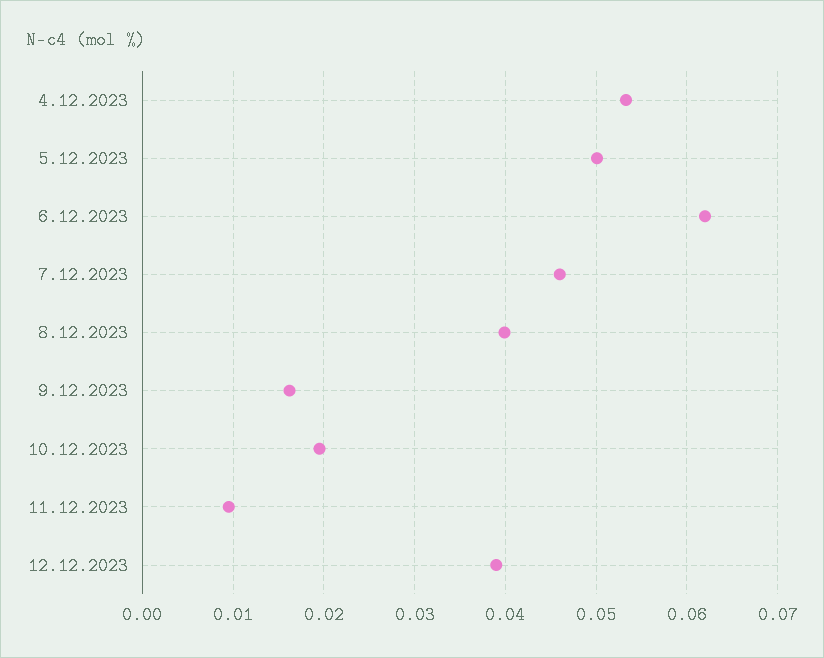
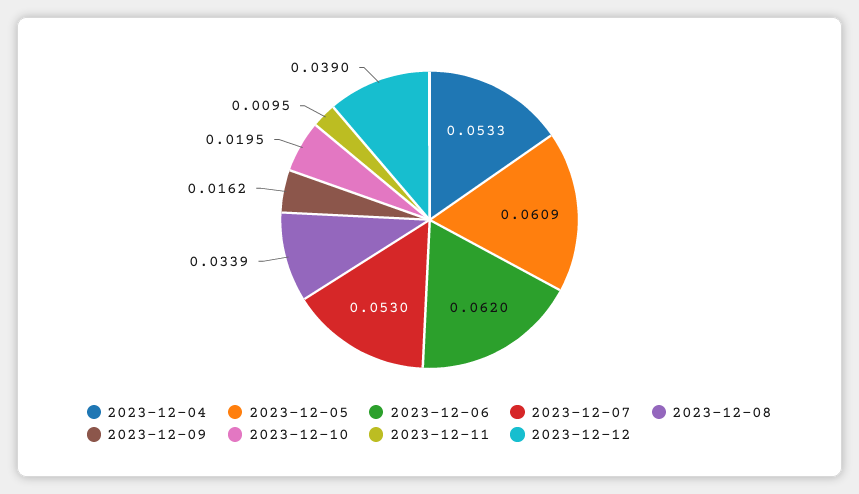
5.12.2023: 0.05 -> 0.0609
7.12.2023: 0.046 -> 0.053
8.12.2023: 0.04 -> 0.0339

